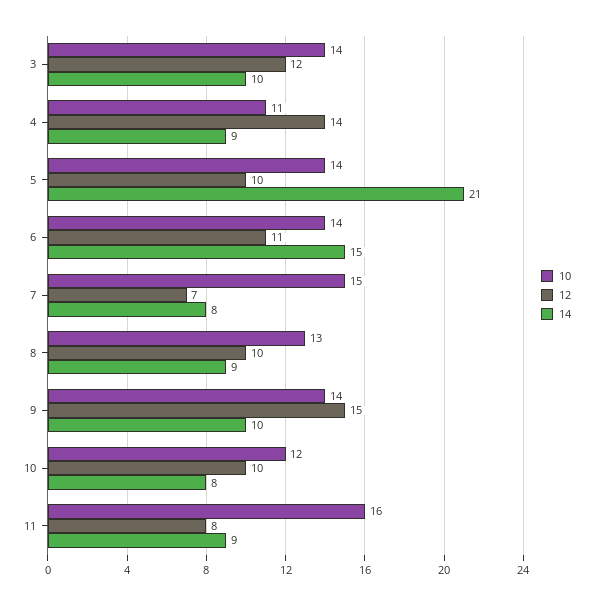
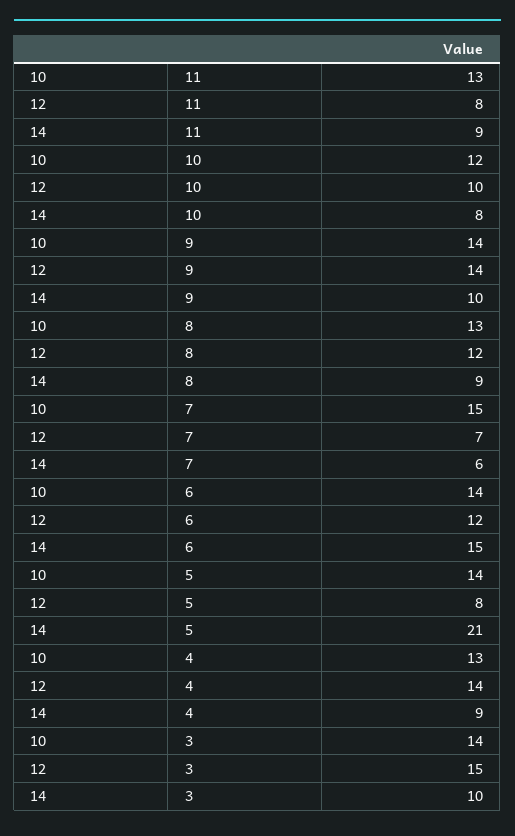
12, 3: 12 -> 15
10, 4: 11 -> 13
12, 5: 10 -> 8
12, 6: 11 -> 12
14, 7: 8 -> 6
12, 8: 10 -> 12
12, 9: 15 -> 14
10, 11: 16 -> 13

